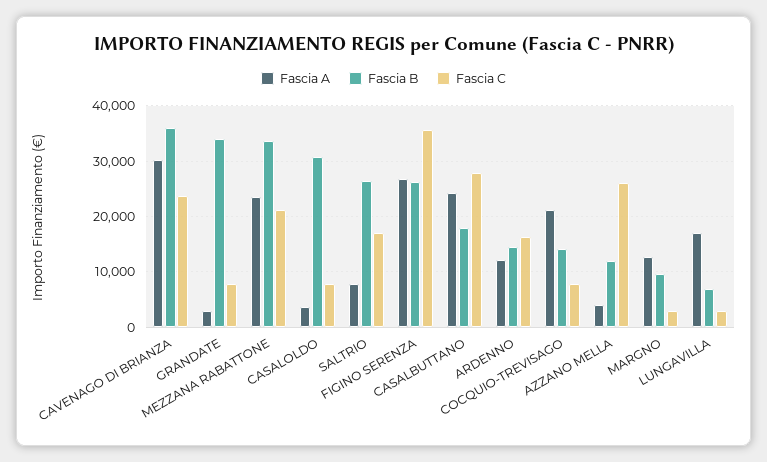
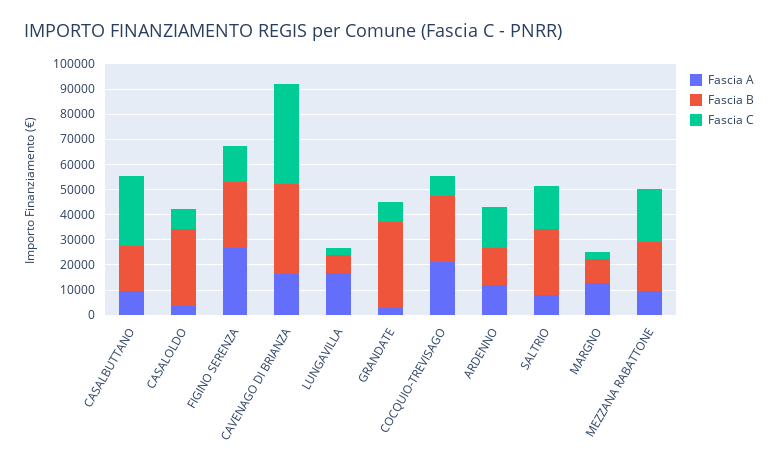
Fascia A, CAVENAGO DI BRIANZA: 30000 -> 15000
Fascia C, CAVENAGO DI BRIANZA: 24000 -> 40000
Fascia A, MEZZANA RABATTONE: 24000 -> 10000
Fascia B, MEZZANA RABATTONE: 34000 -> 20000
Fascia C, FIGINO SERENZA: 36000 -> 15000
Fascia A, CASALBUTTANO: 24000 -> 10000
Fascia B, COCQUIO-TREVISAGO: 14000 -> 25000
Fascia A, AZZANO MELLA: 4000 -> none
Fascia B, AZZANO MELLA: 12000 -> none
Fascia C, AZZANO MELLA: 26000 -> none

